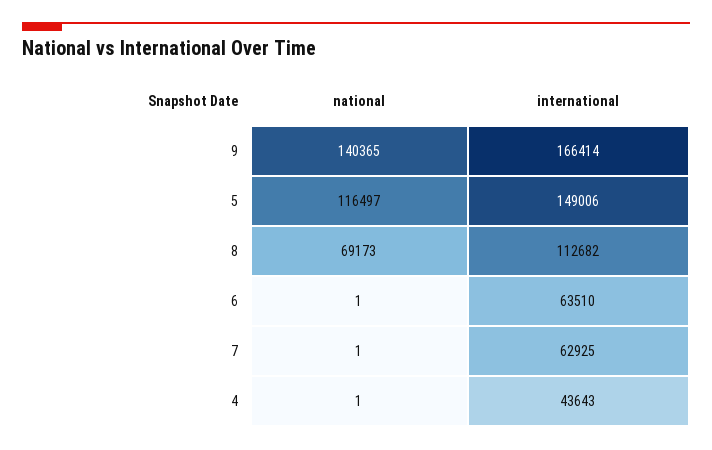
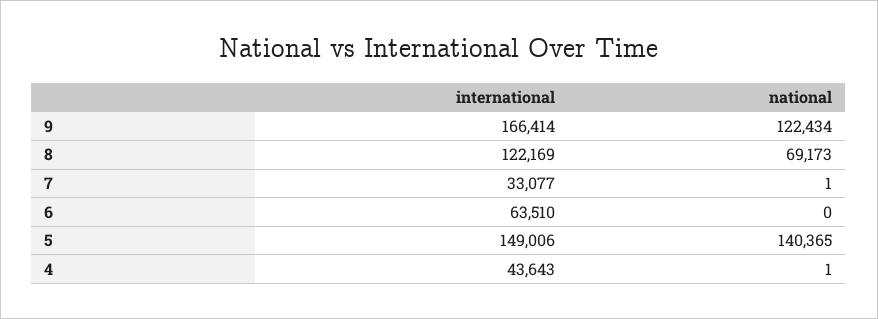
national, 9: 140365 -> 122434
national, 5: 116497 -> 140365
international, 8: 112682 -> 122169
national, 6: 1 -> 0
international, 7: 62925 -> 33077

